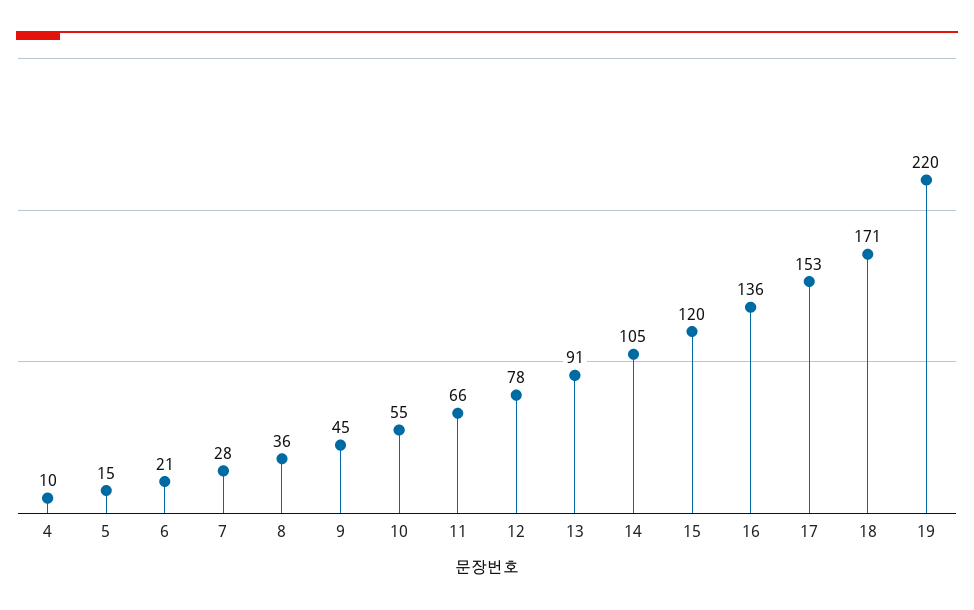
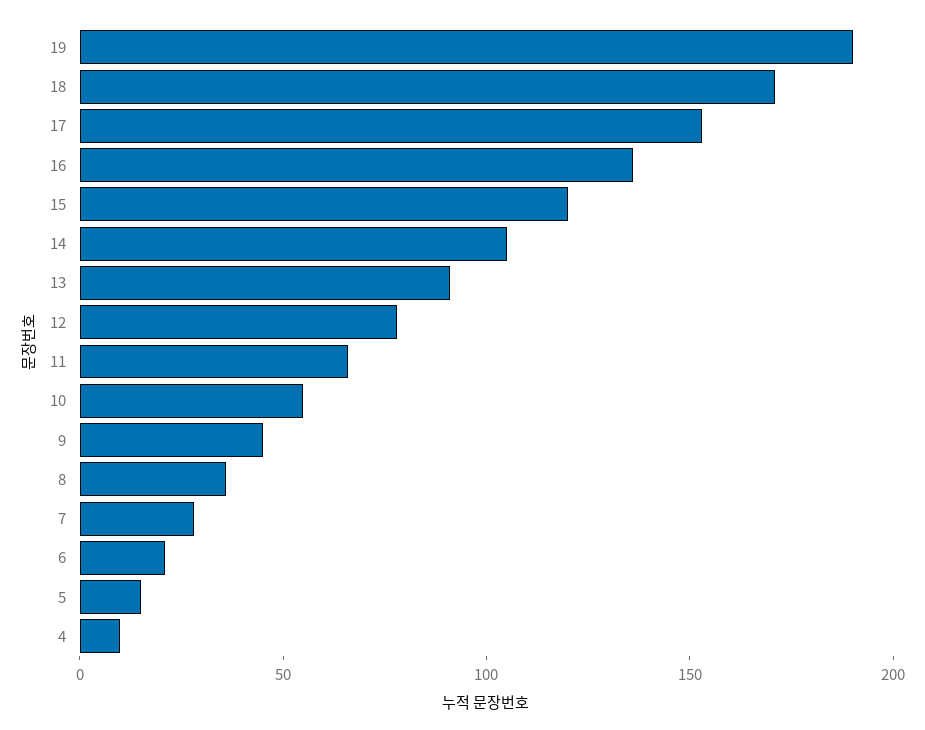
19: 220 -> 190

